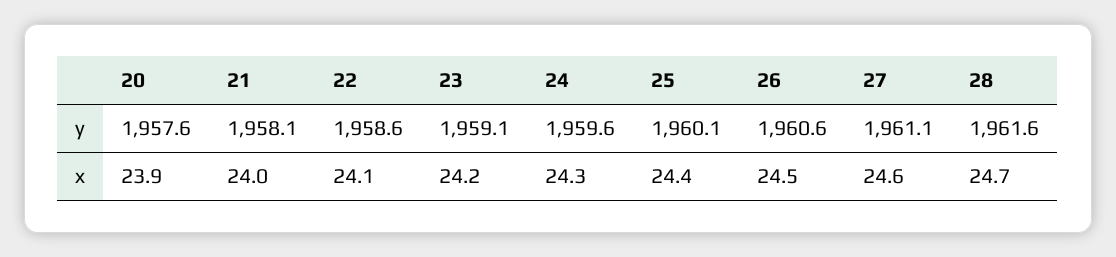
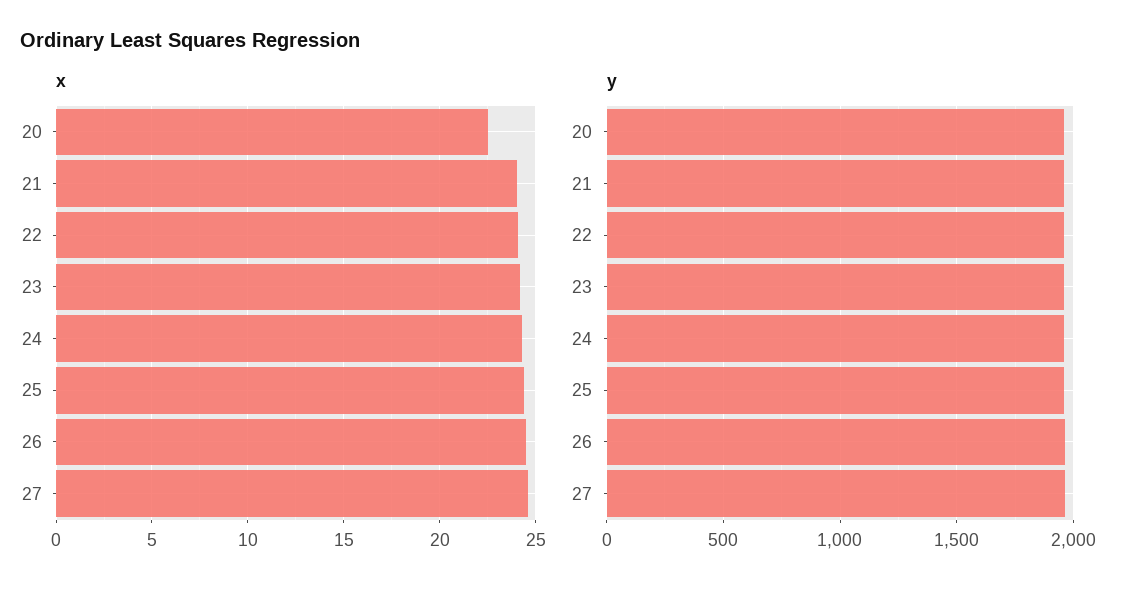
y, 28: 1961.6 -> none
x, 20: 23.9 -> 22.5
x, 28: 24.7 -> none

